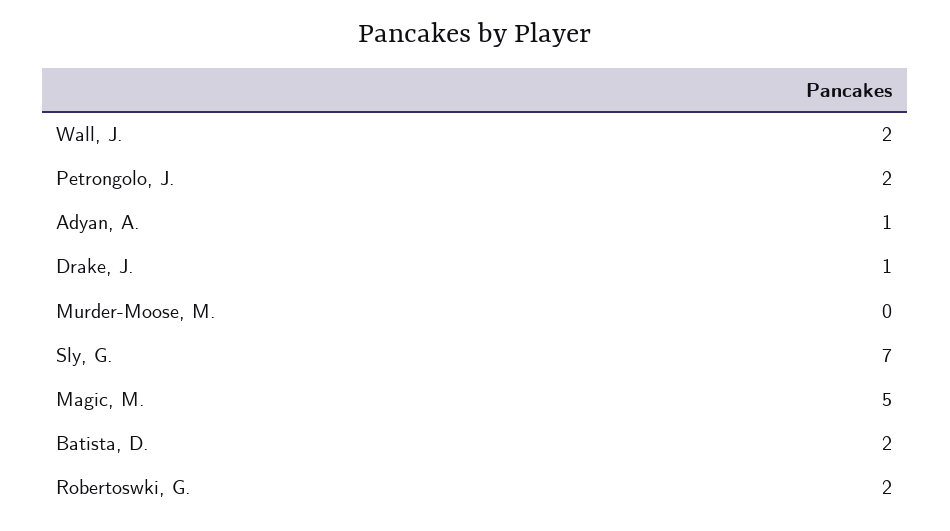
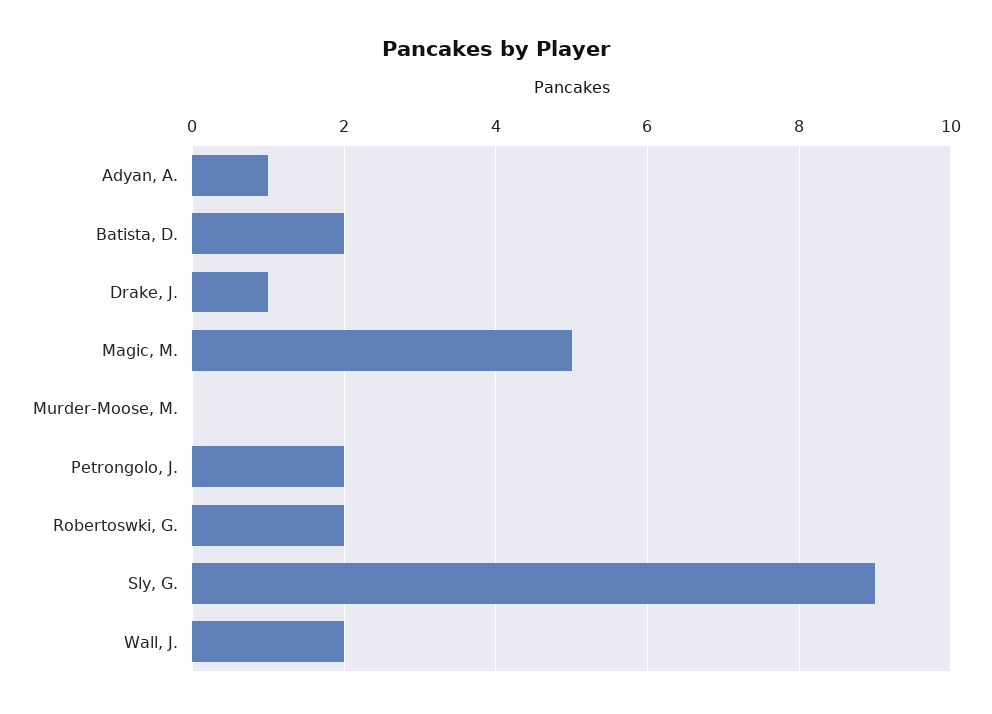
Sly, G.: 7 -> 9

